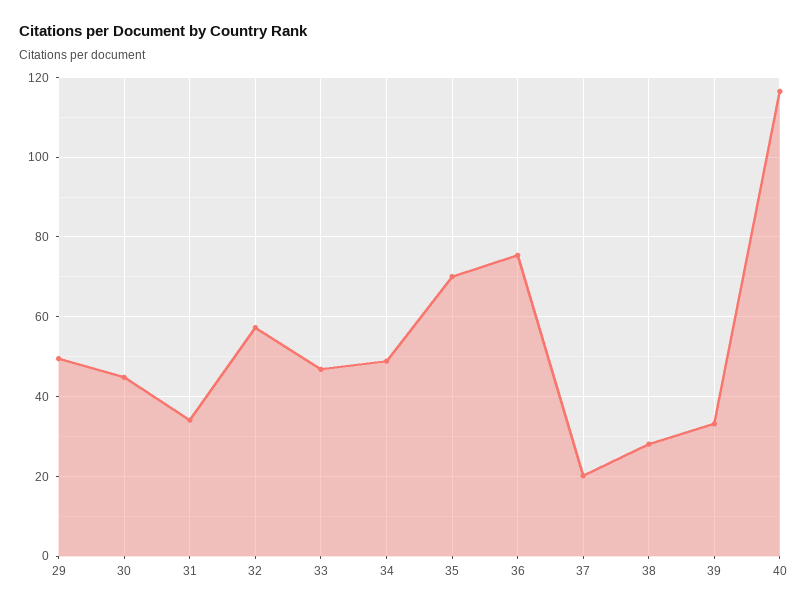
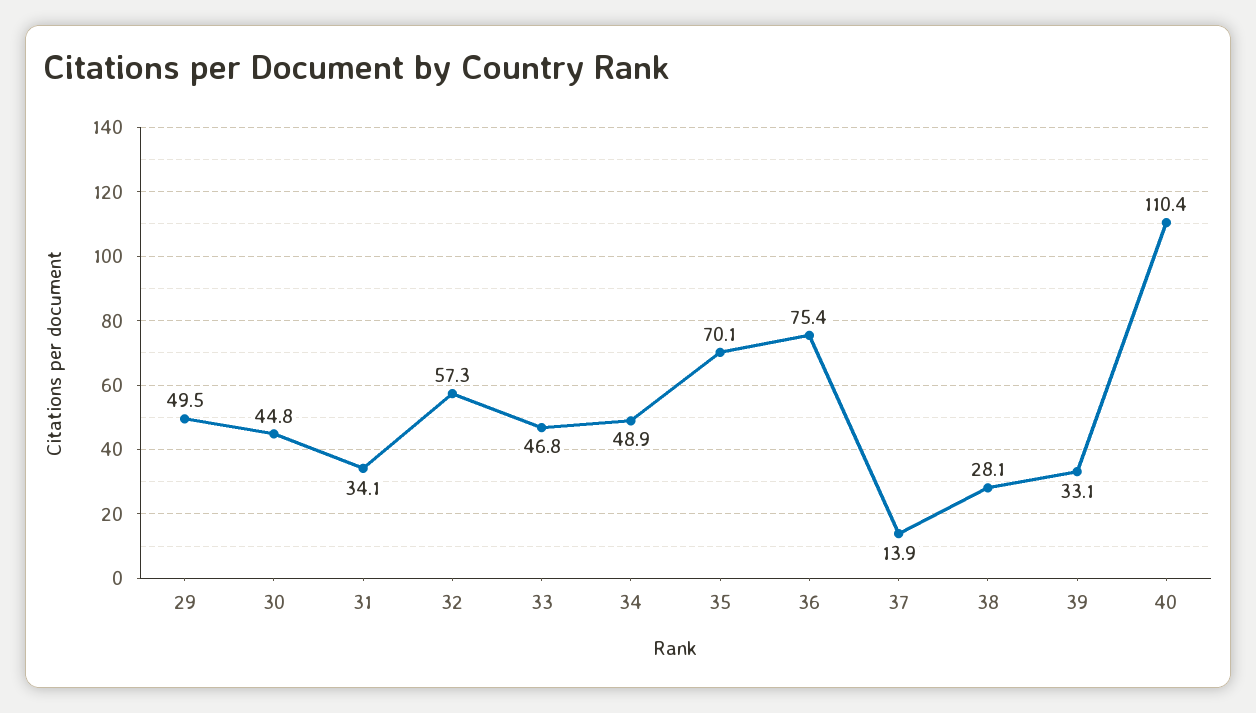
37: 20 -> 13.9
40: 116 -> 110.4

